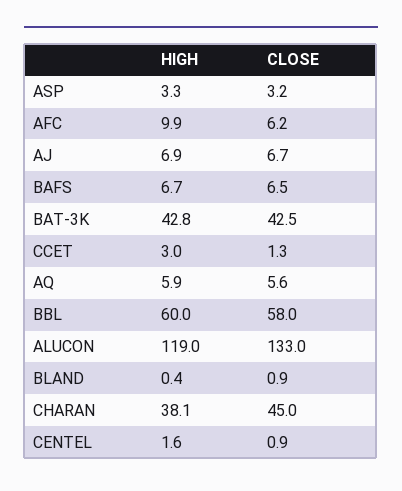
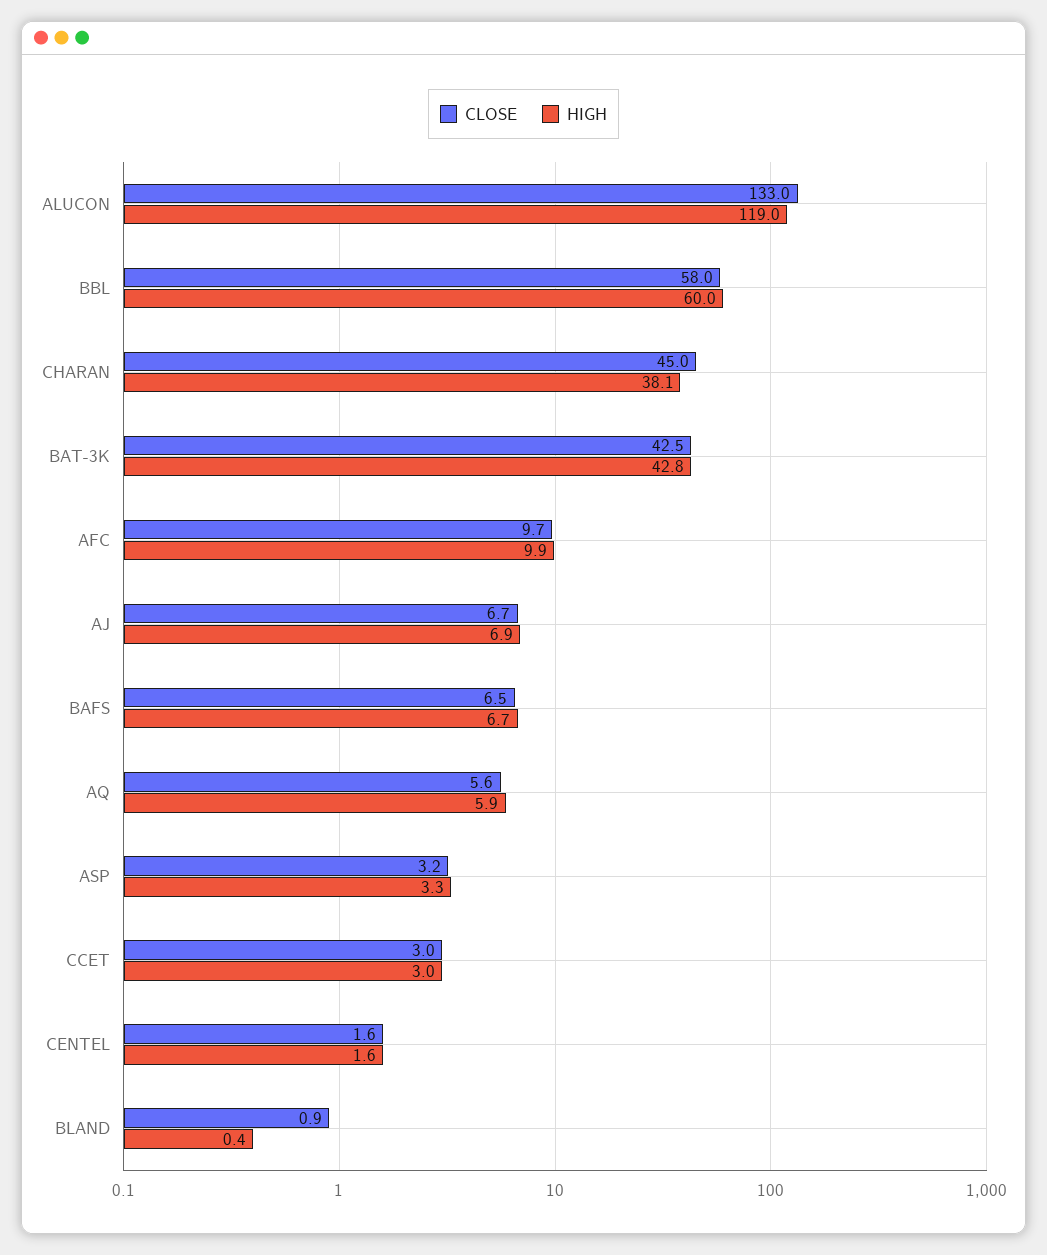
CLOSE, AFC: 6.2 -> 9.7
CLOSE, CCET: 1.3 -> 3
CLOSE, CENTEL: 0.9 -> 1.6

